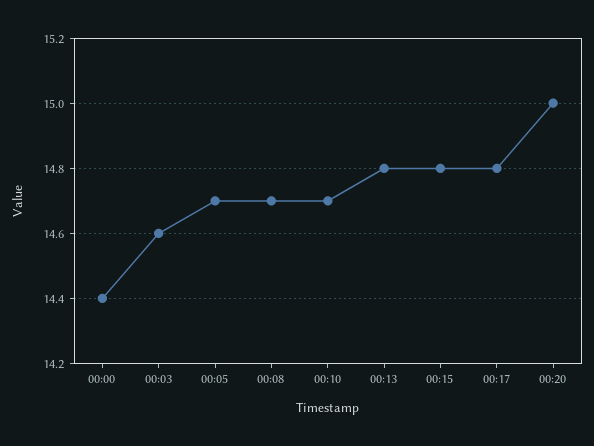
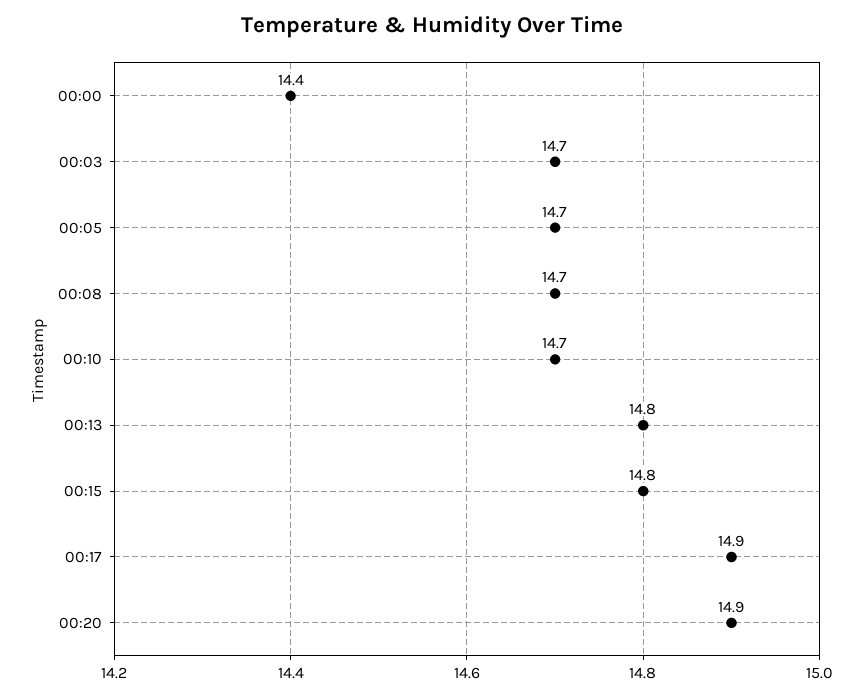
00:03: 14.6 -> 14.7
00:17: 14.8 -> 14.9
00:20: 15 -> 14.9

